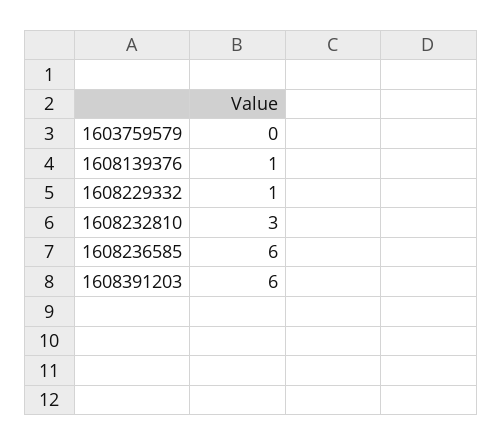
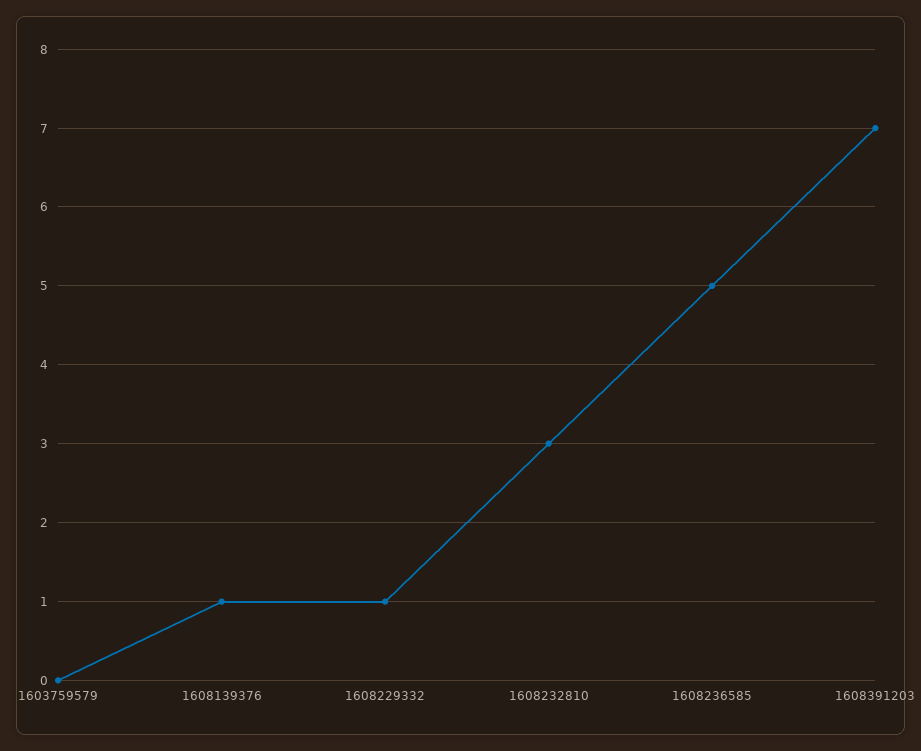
1608236585: 6 -> 5
1608391203: 6 -> 7

